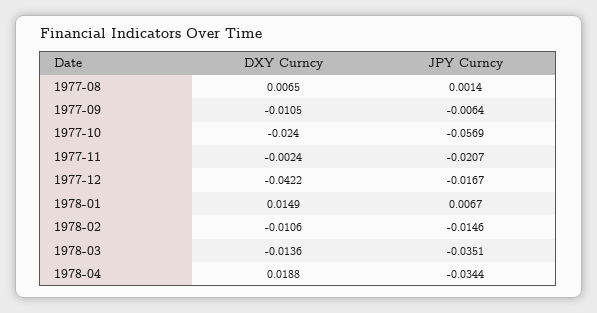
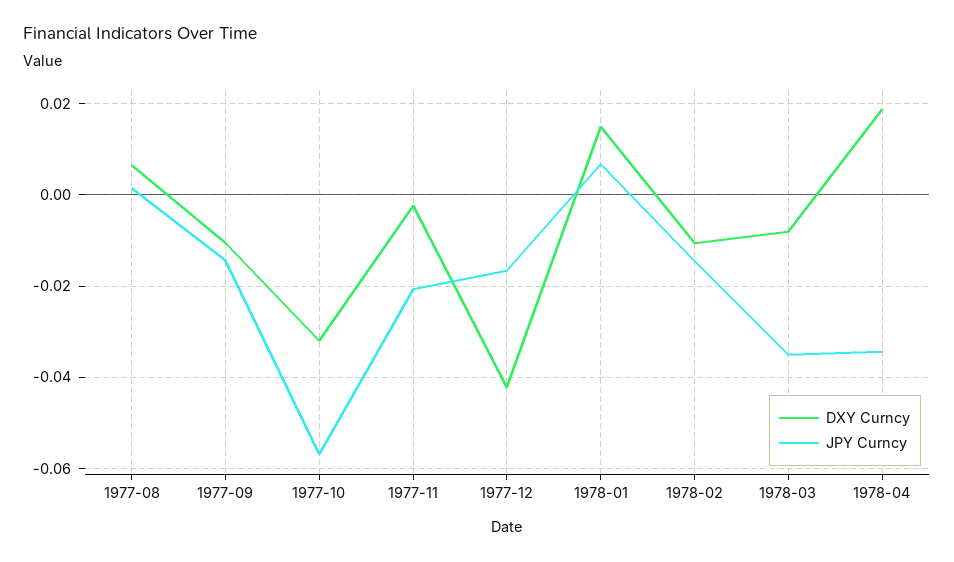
JPY Curncy, 1977-09: -0.0064 -> -0.014
DXY Curncy, 1977-10: -0.024 -> -0.032
DXY Curncy, 1978-03: -0.0136 -> -0.008

